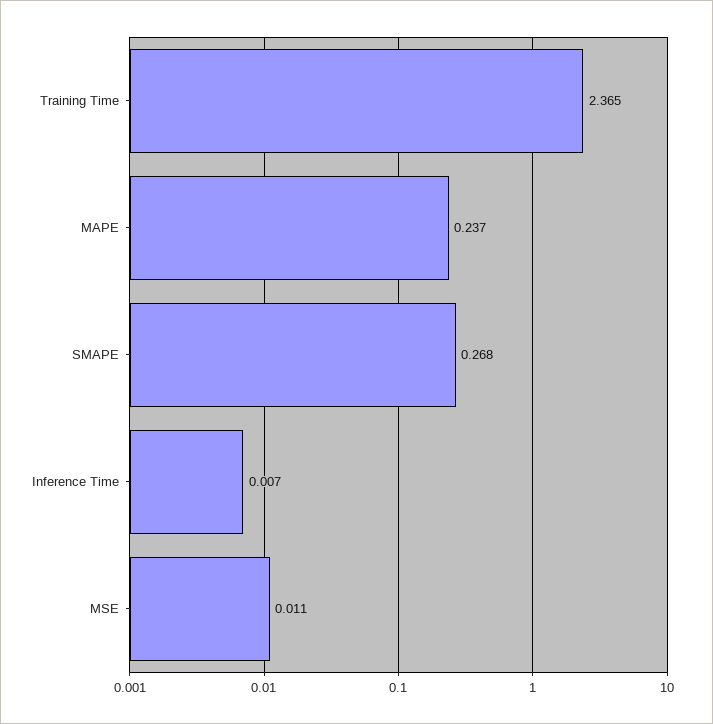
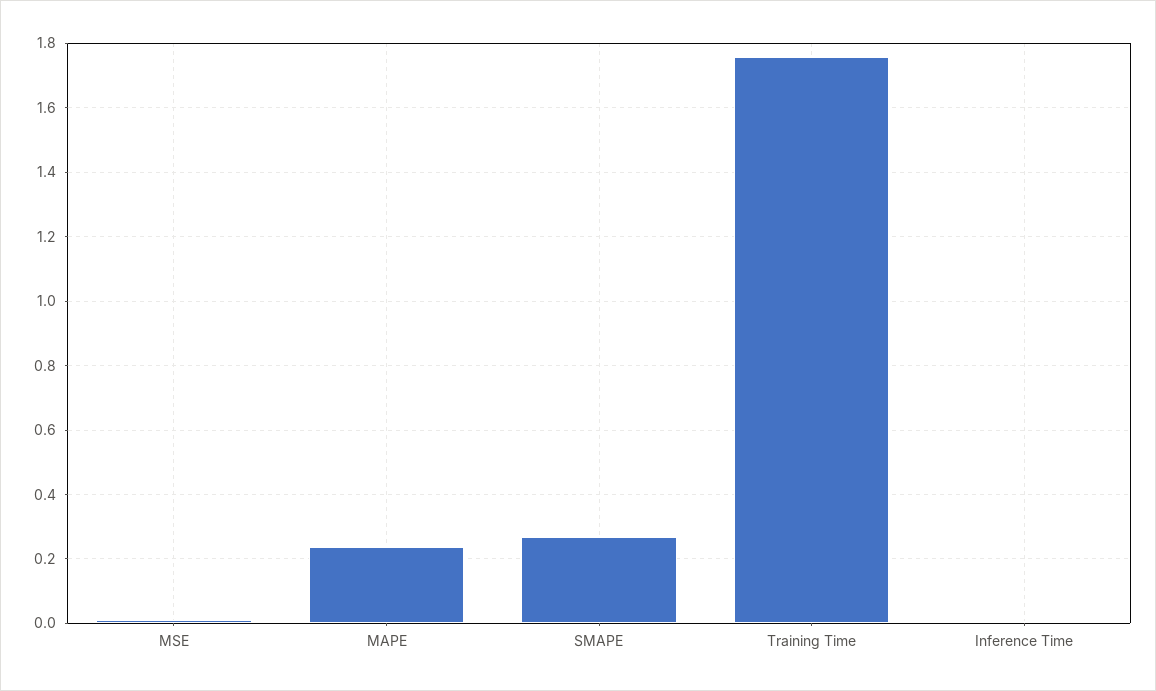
Training Time: 2.365 -> 1.76

